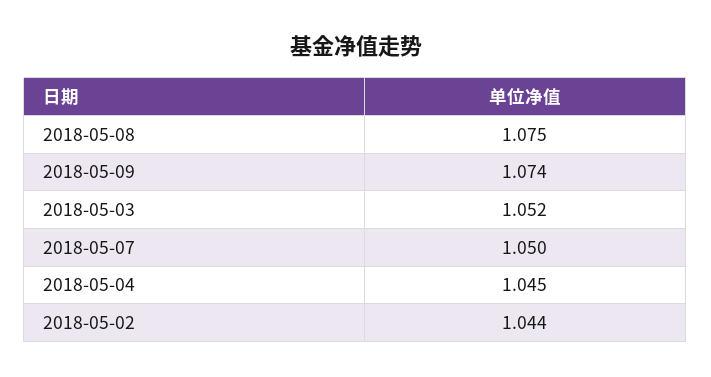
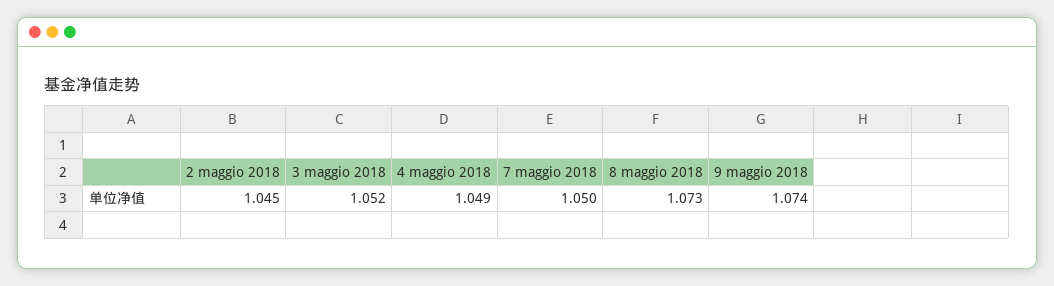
2018-05-08: 1.075 -> 1.073
2018-05-04: 1.045 -> 1.049
2018-05-02: 1.044 -> 1.045

